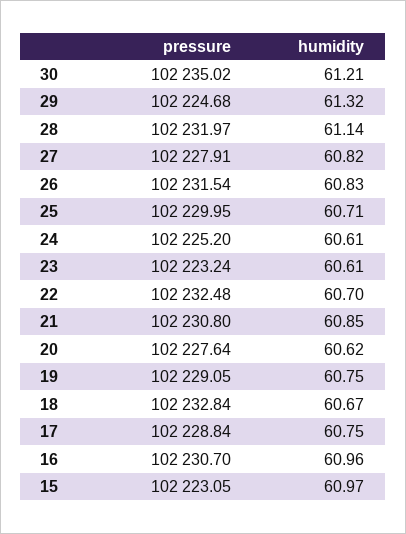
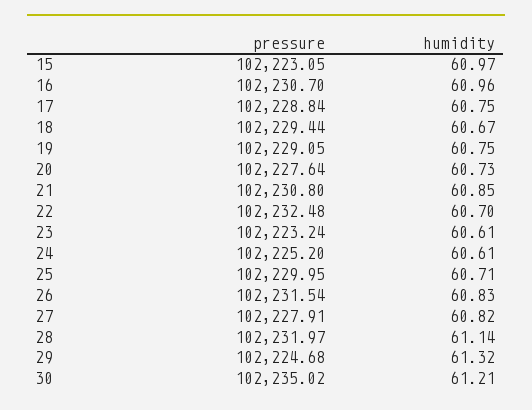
humidity, 20: 60.62 -> 60.73
pressure, 18: 102232.84 -> 102229.44

